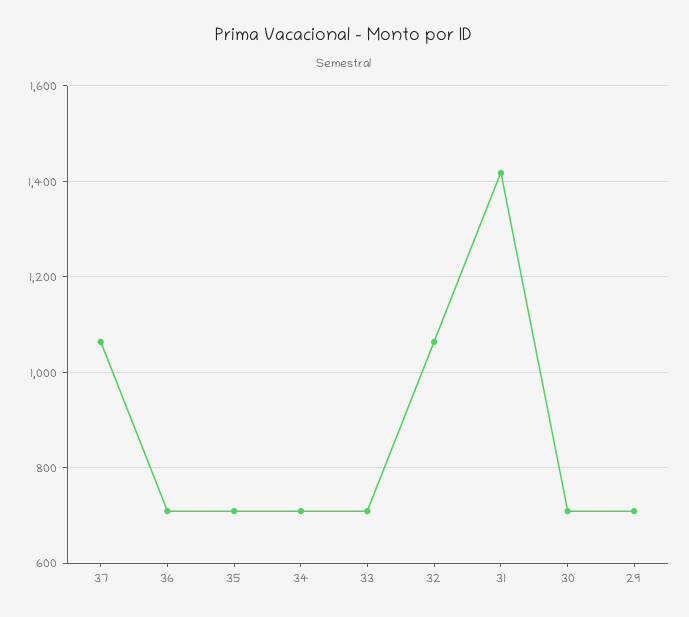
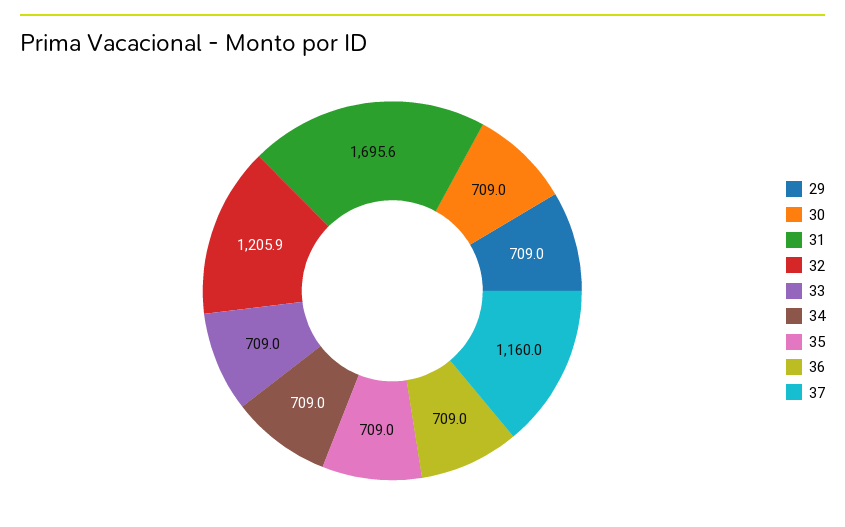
37: 1060 -> 1160
32: 1060 -> 1205.9
31: 1420 -> 1695.6

